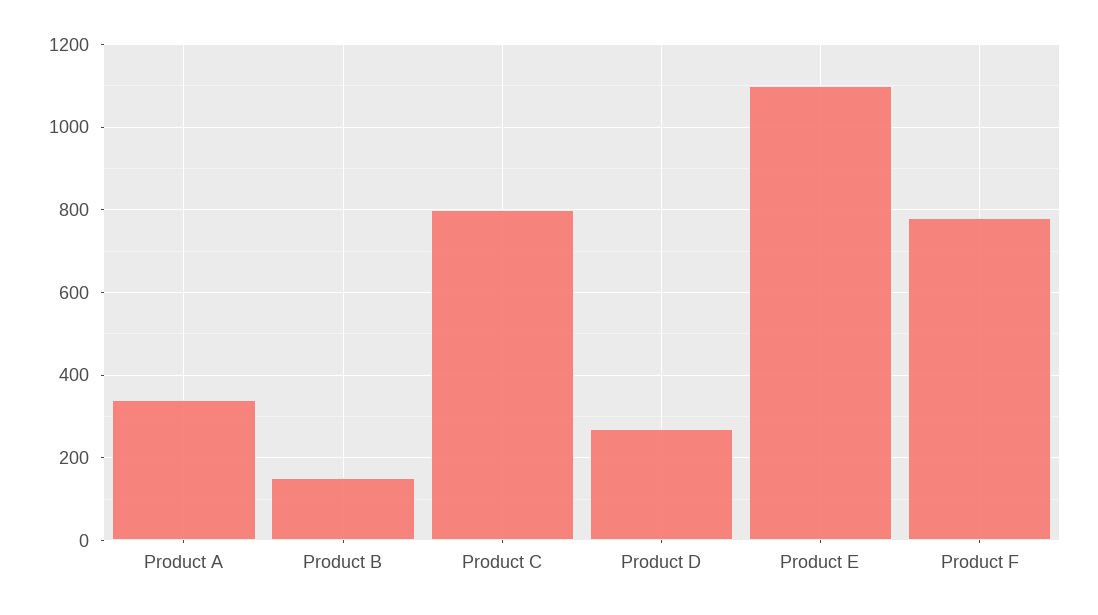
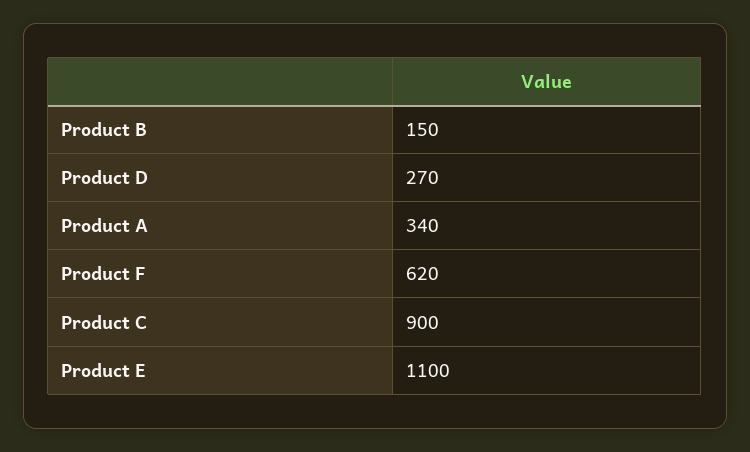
Product C: 800 -> 900
Product F: 780 -> 620

